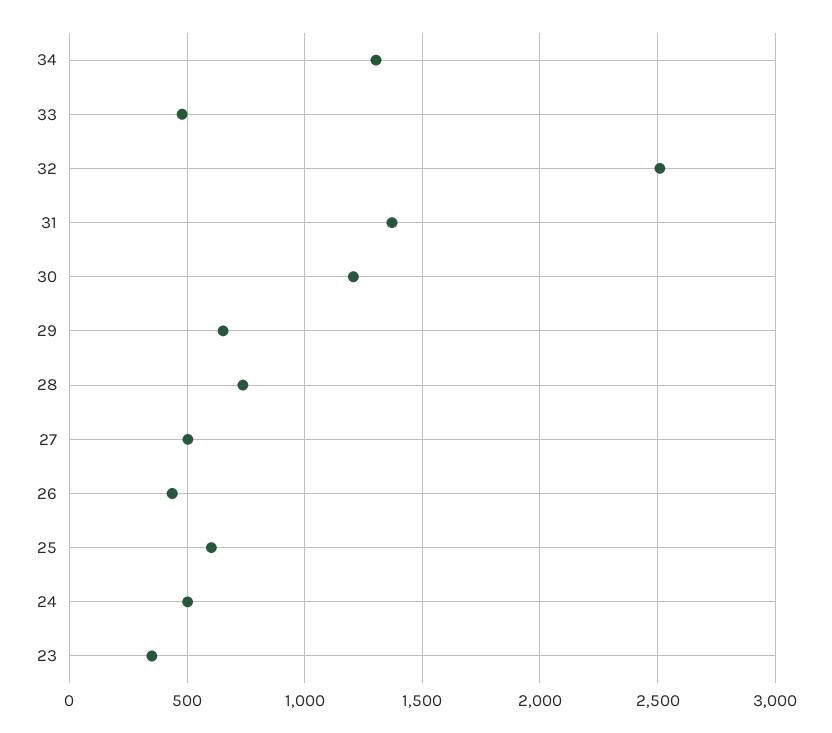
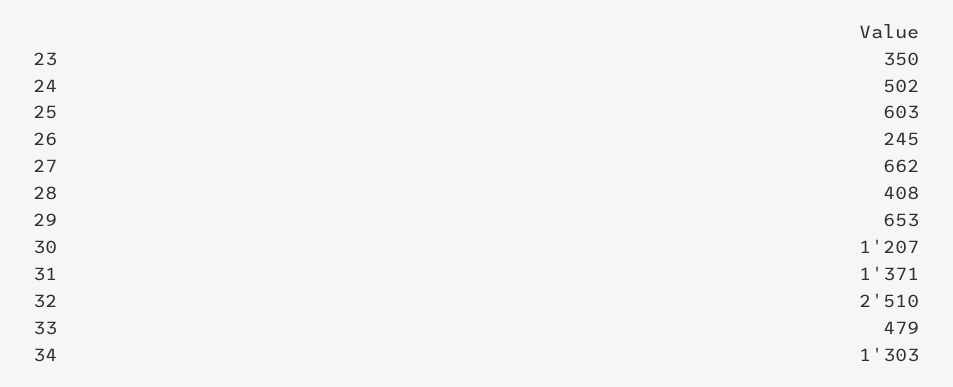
28: 750 -> 408
27: 500 -> 662
26: 450 -> 245

